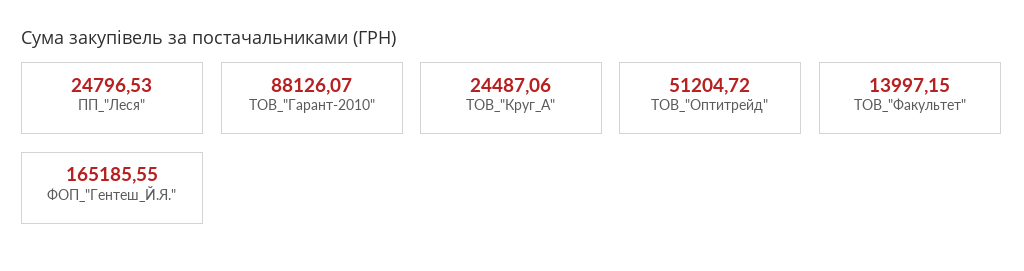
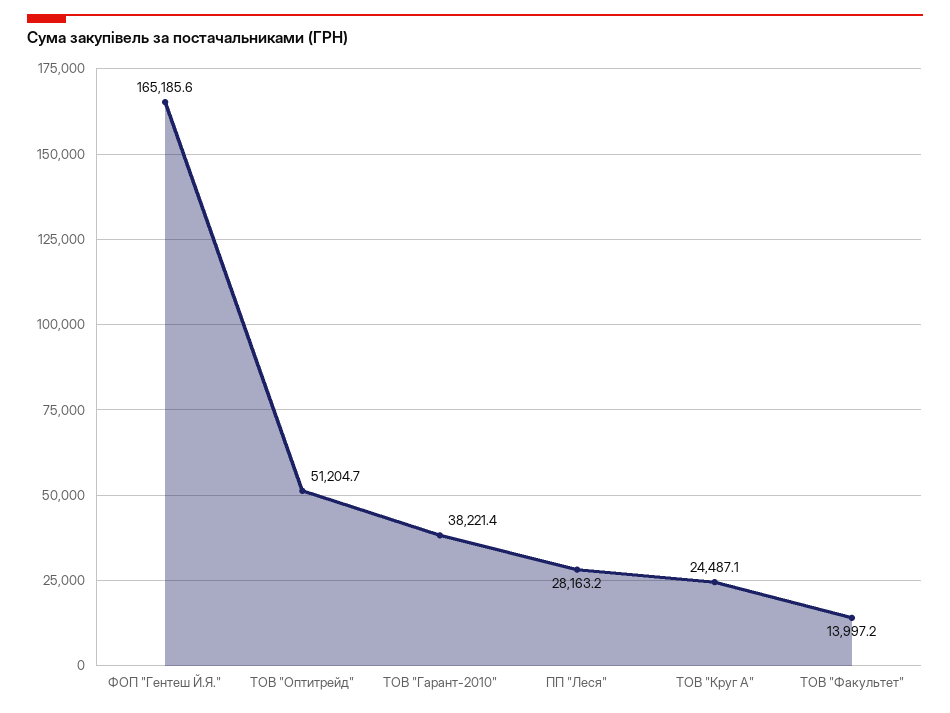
ПП_"Леся": 24796.53 -> 28163.2
ТОВ_"Гарант-2010": 88126.07 -> 38221.4

